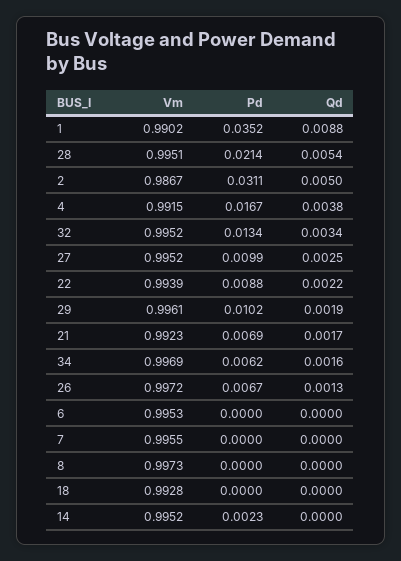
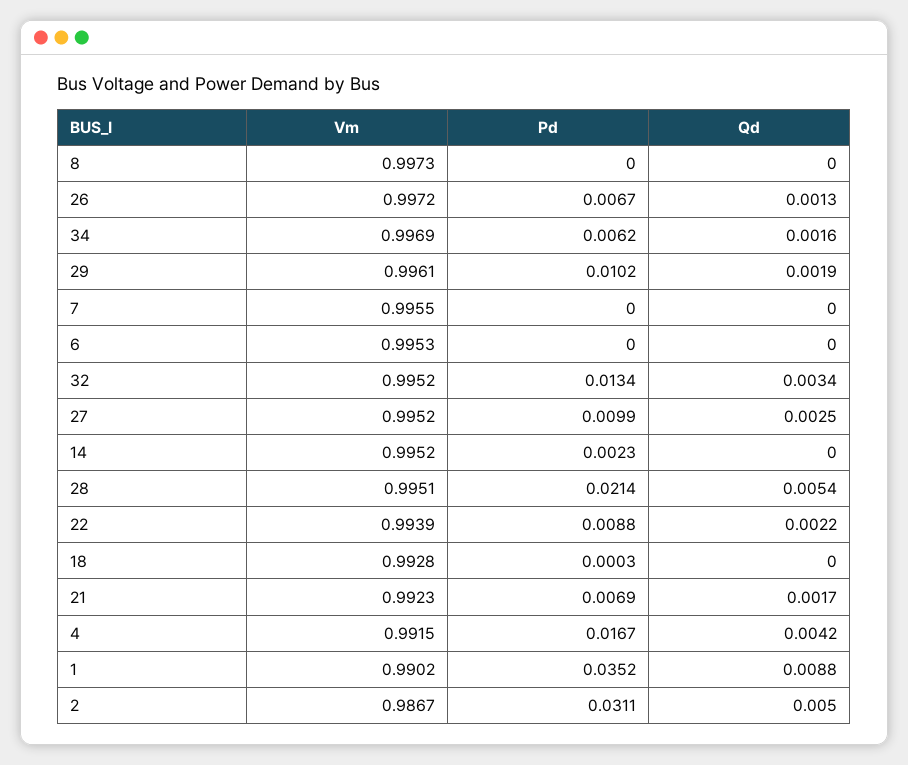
Qd, 4: 0.0038 -> 0.0042
Pd, 18: 0 -> 0.0003

